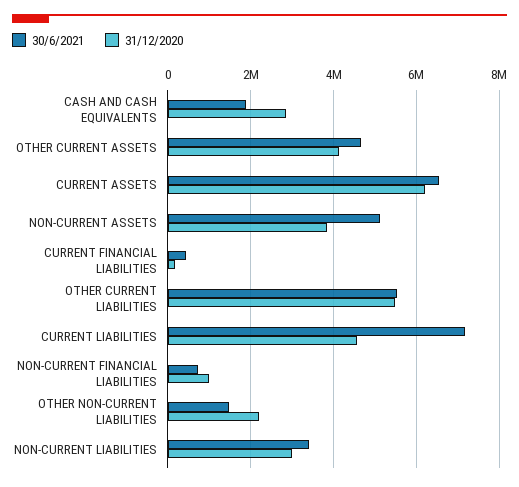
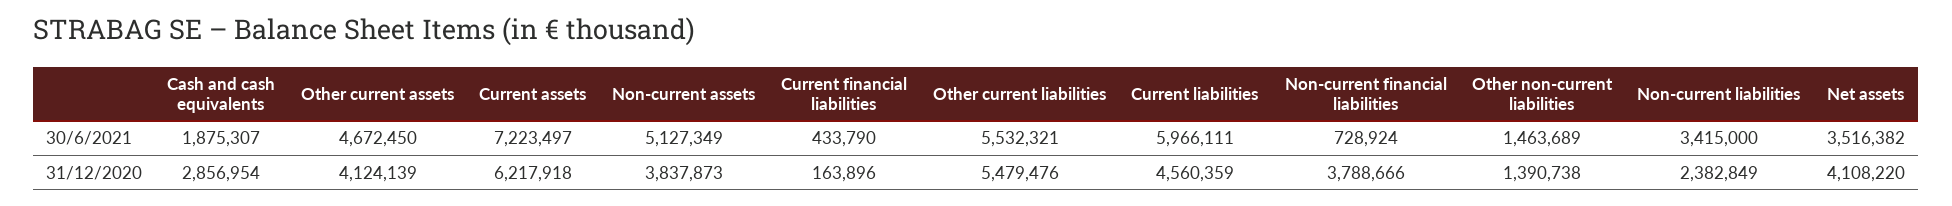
30/6/2021, CURRENT ASSETS: 6600000 -> 7223497
30/6/2021, CURRENT LIABILITIES: 7200000 -> 5966111
31/12/2020, NON-CURRENT FINANCIAL LIABILITIES: 1000000 -> 3788666
31/12/2020, OTHER NON-CURRENT LIABILITIES: 2200000 -> 1390738
31/12/2020, NON-CURRENT LIABILITIES: 3000000 -> 2382849
30/6/2021, Net assets: none -> 3516382
31/12/2020, Net assets: none -> 4108220

